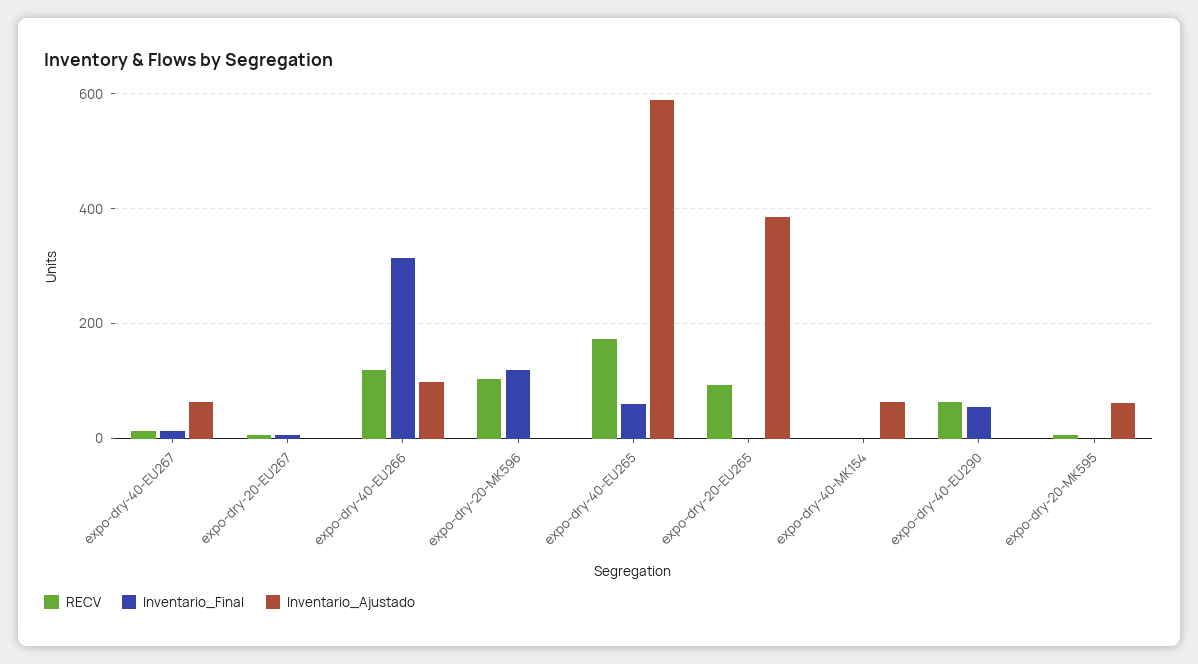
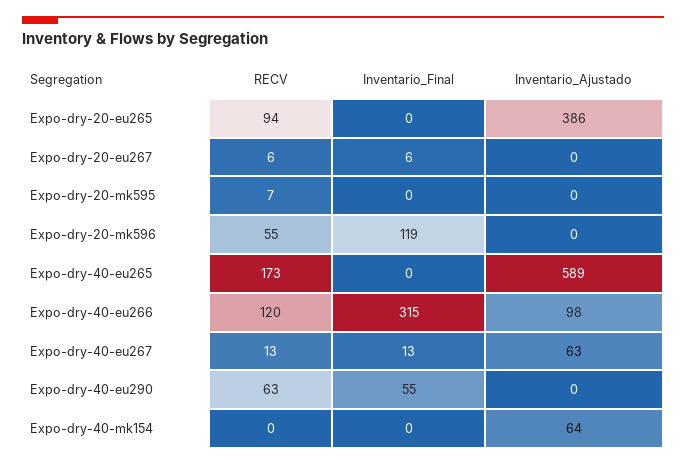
RECV, expo-dry-20-MK596: 100 -> 55
Inventario_Final, expo-dry-40-EU265: 60 -> 0
Inventario_Ajustado, expo-dry-20-MK595: 60 -> 0

